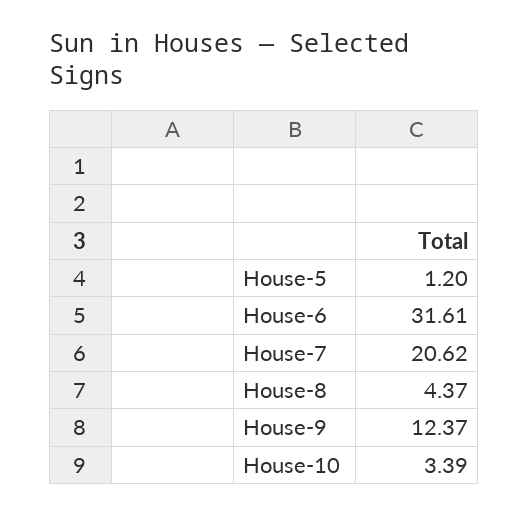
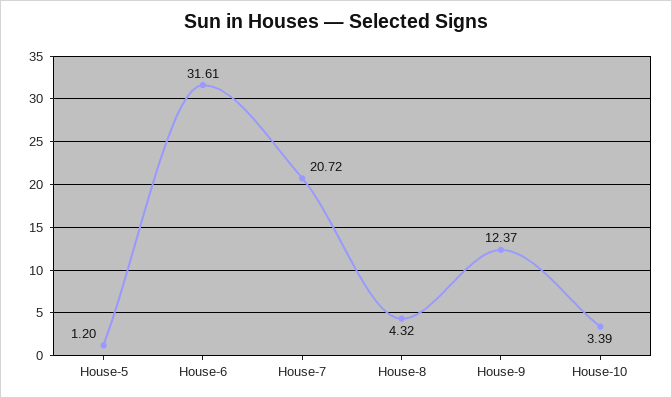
House-7: 20.62 -> 20.72
House-8: 4.37 -> 4.32

